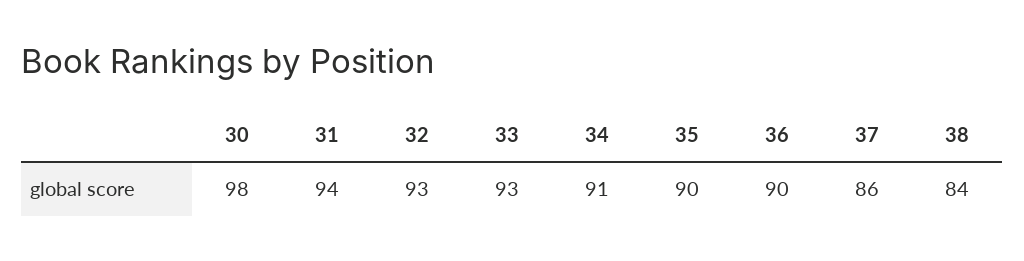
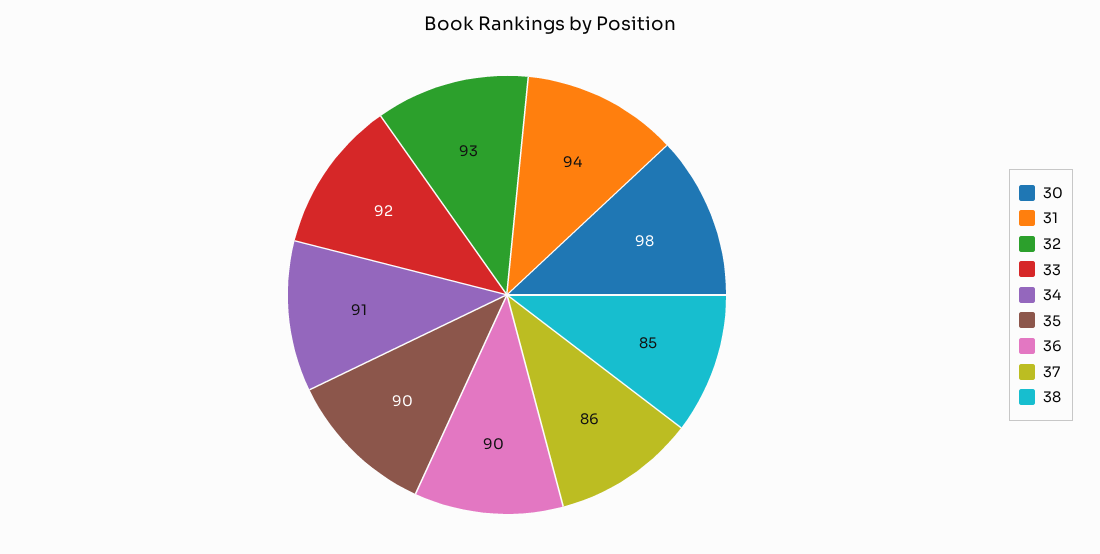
33: 93 -> 92
38: 84 -> 85

